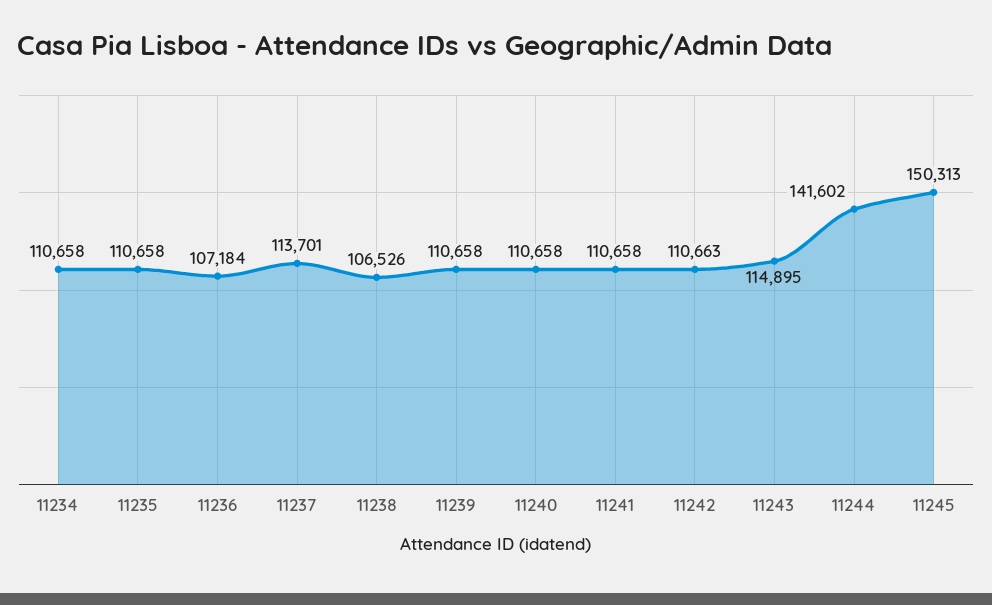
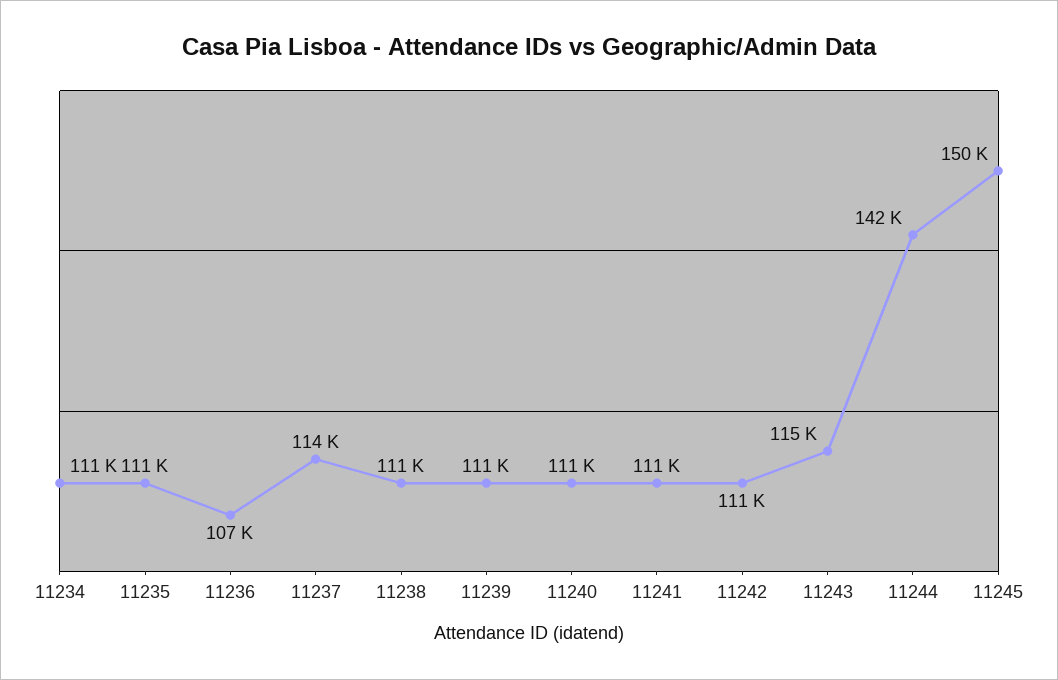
11238: 106526 -> 111000

